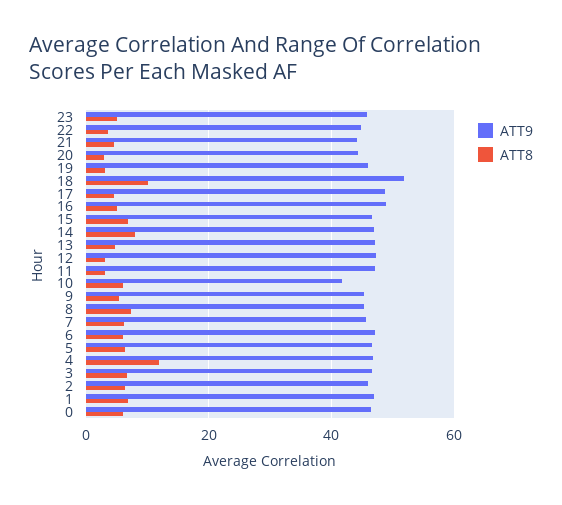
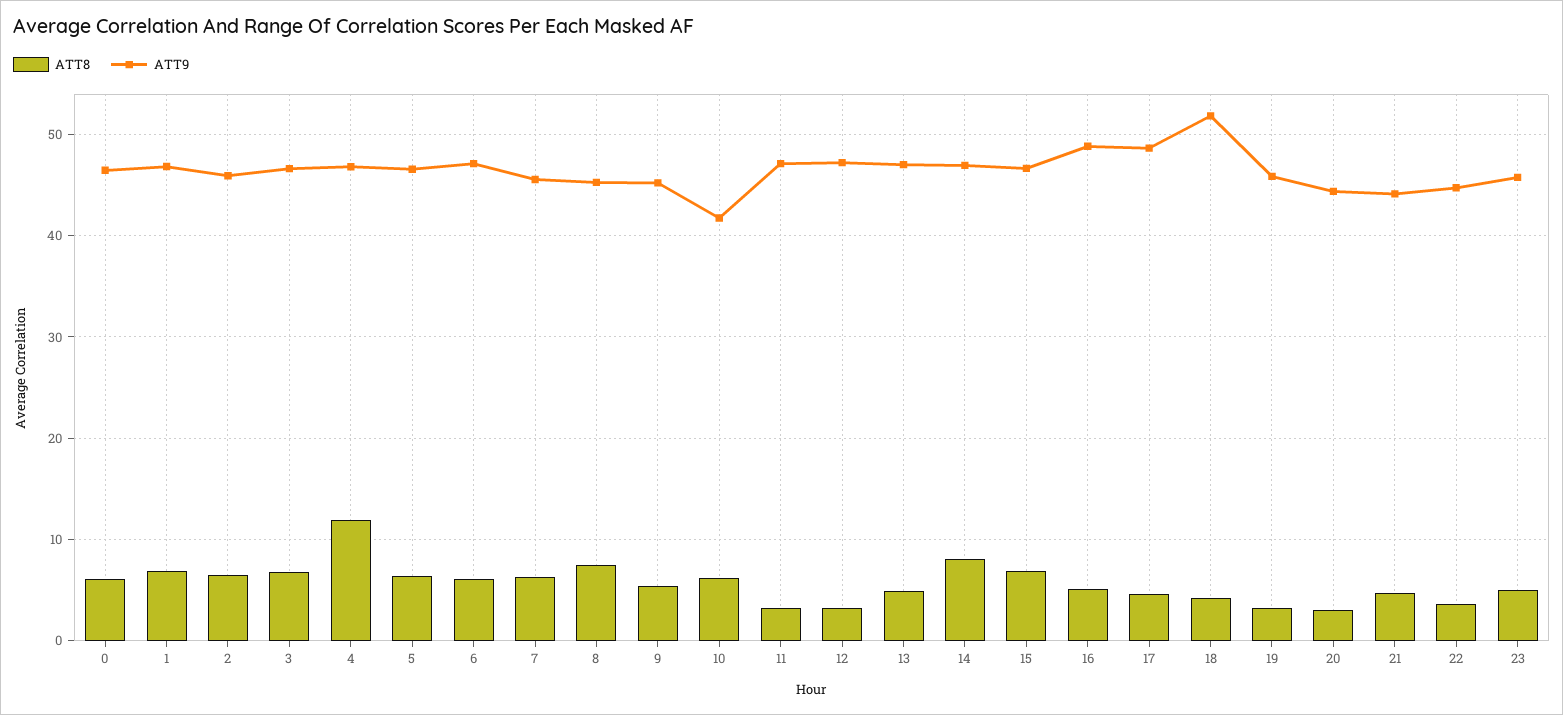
ATT8, 18: 10 -> 4

